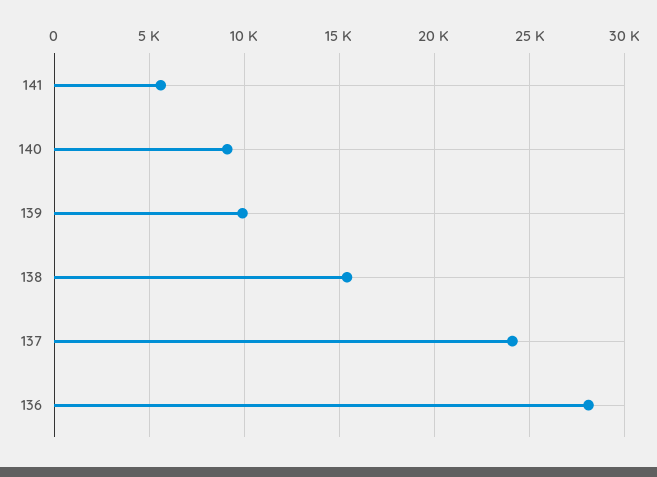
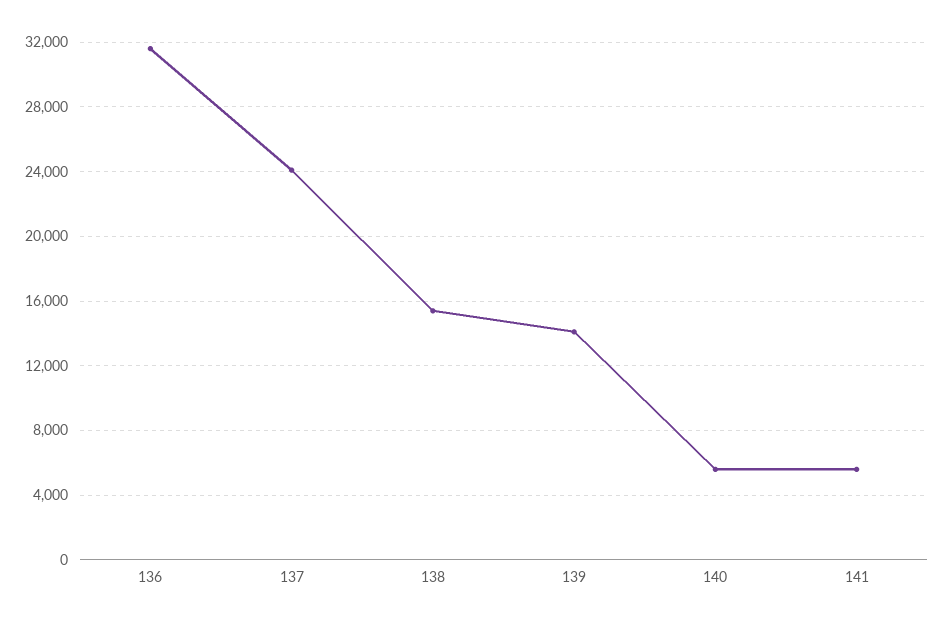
140: 9000 -> 5500
139: 10000 -> 14000
136: 28000 -> 31500

